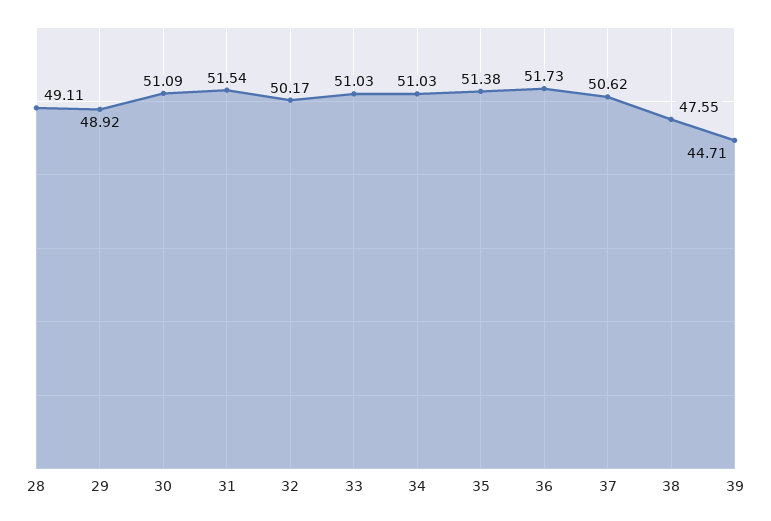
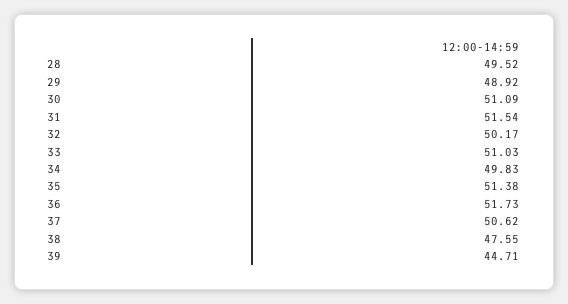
28: 49.11 -> 49.52
34: 51.03 -> 49.83

